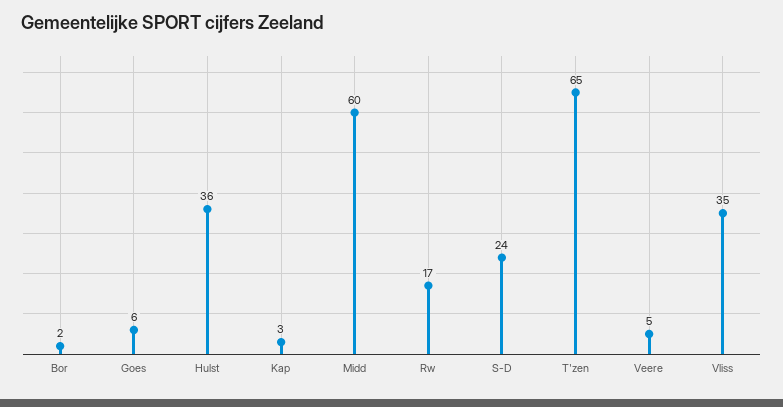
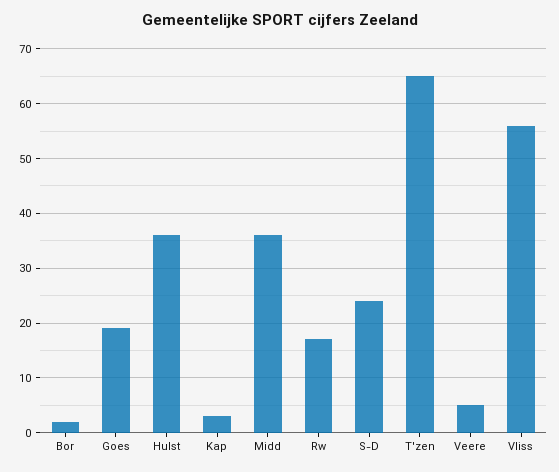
Goes: 6 -> 20
Midd: 60 -> 35
Vliss: 35 -> 55

